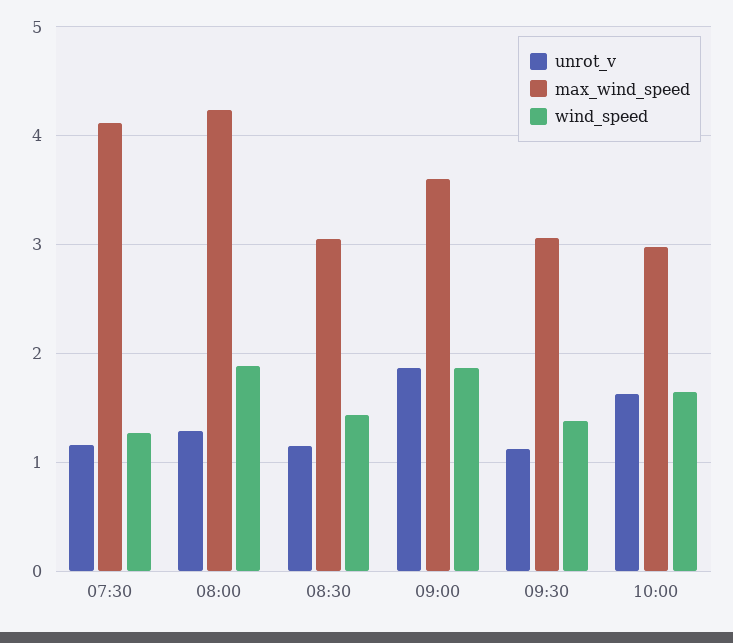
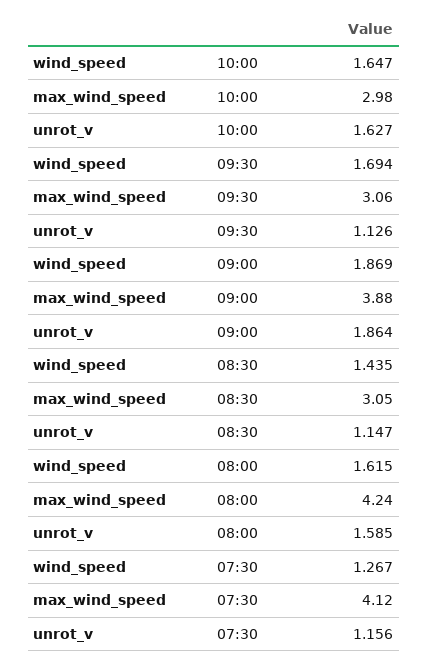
unrot_v, 08:00: 1.3 -> 1.585
wind_speed, 08:00: 1.9 -> 1.615
max_wind_speed, 09:00: 3.6 -> 3.88
wind_speed, 09:30: 1.4 -> 1.694

